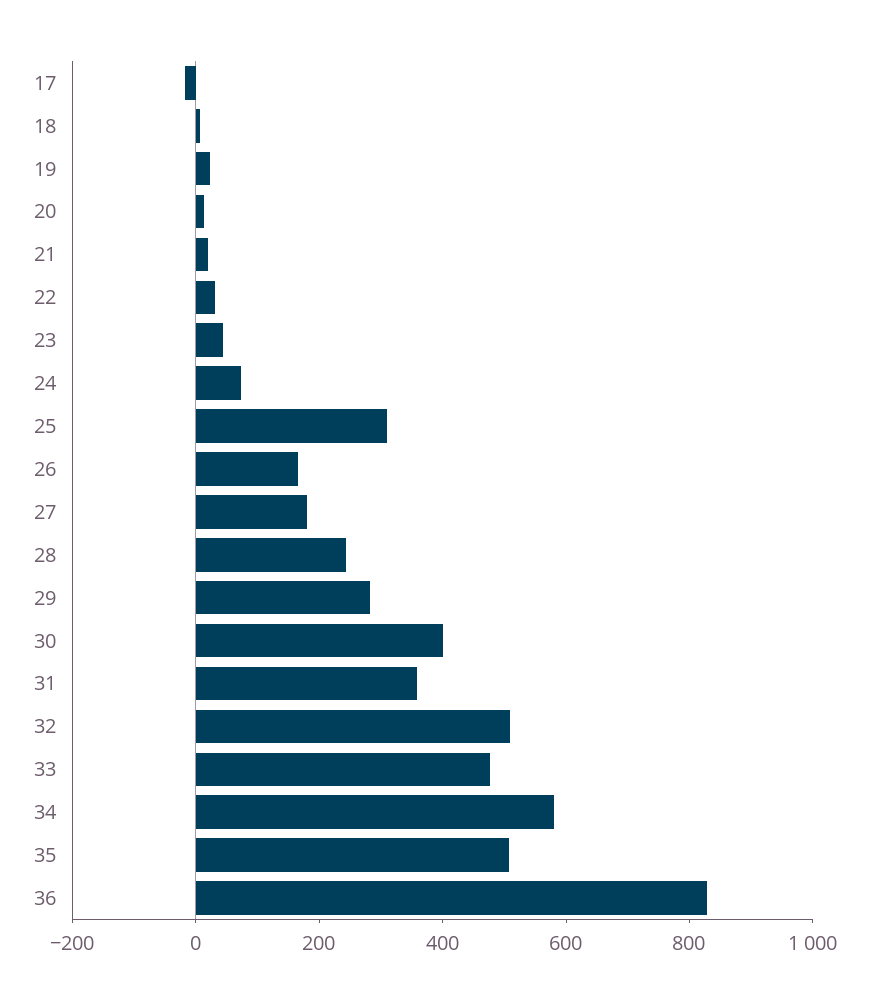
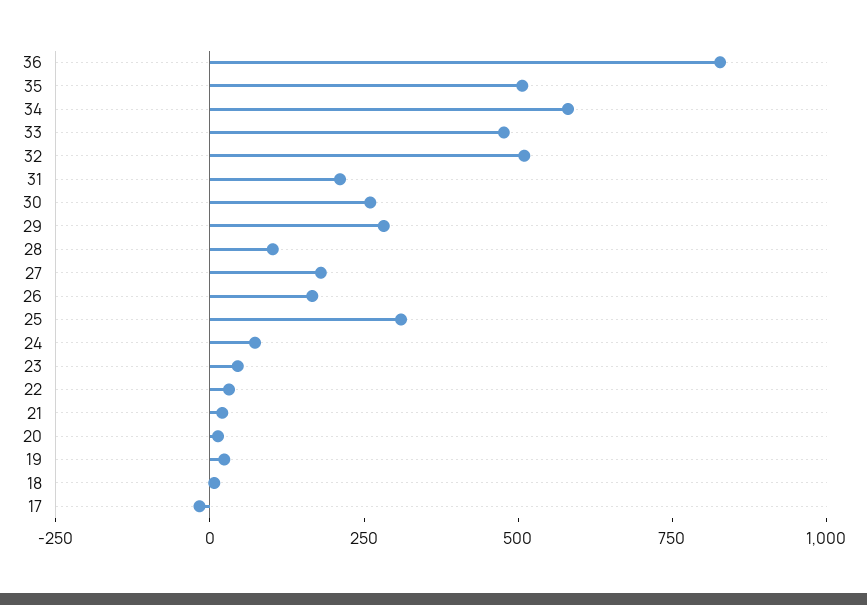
28: 250 -> 100
30: 400 -> 250
31: 350 -> 200

